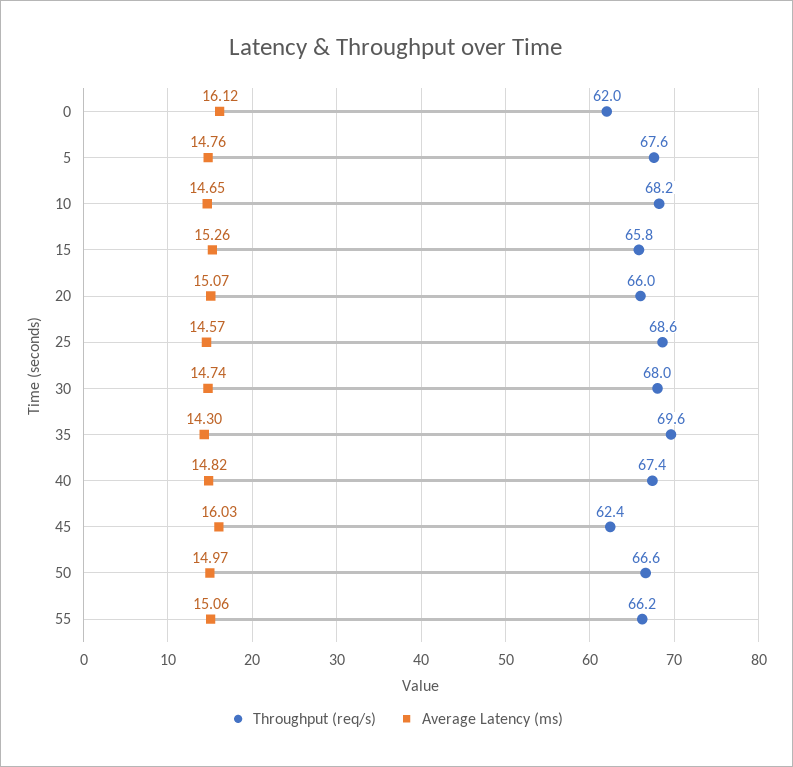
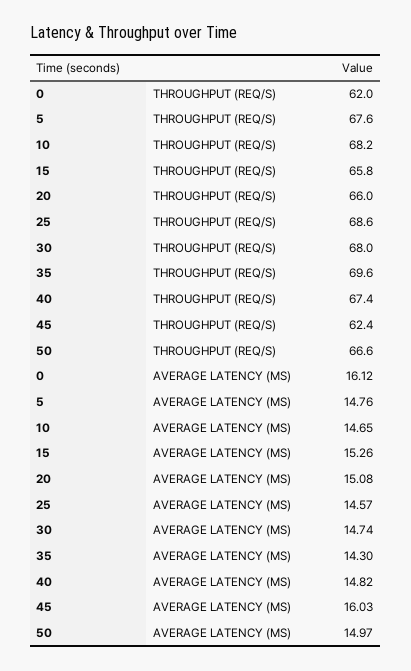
Average Latency (ms), 20: 15.07 -> 15.08
Throughput (req/s), 55: 66.2 -> none
Average Latency (ms), 55: 15.06 -> none

